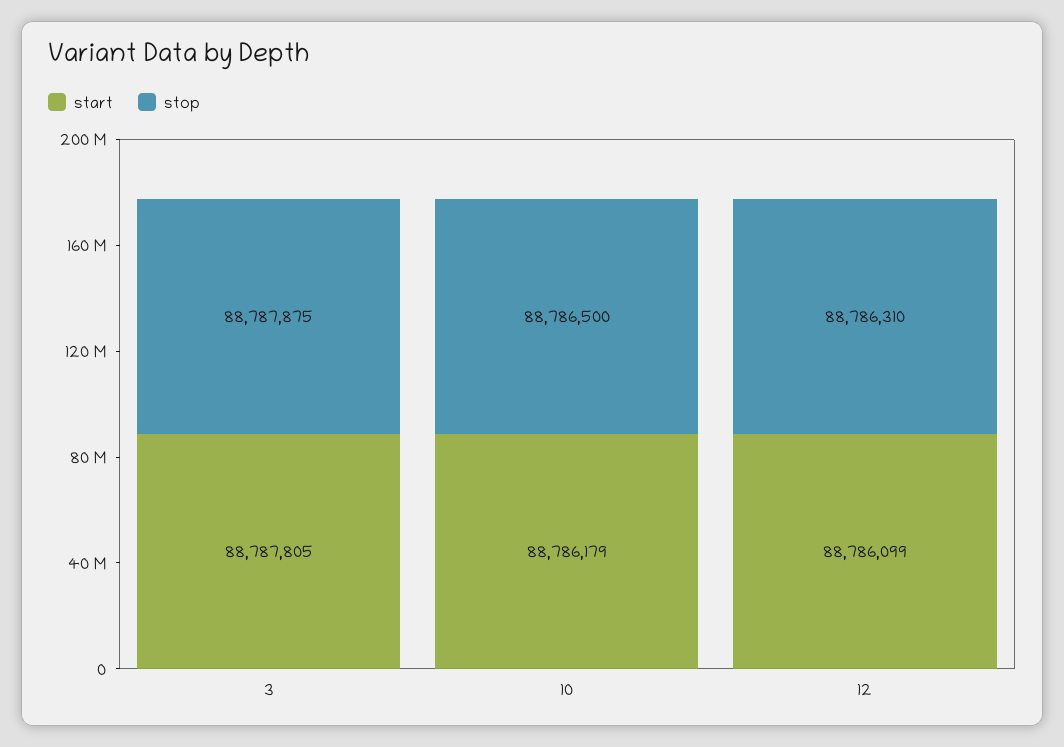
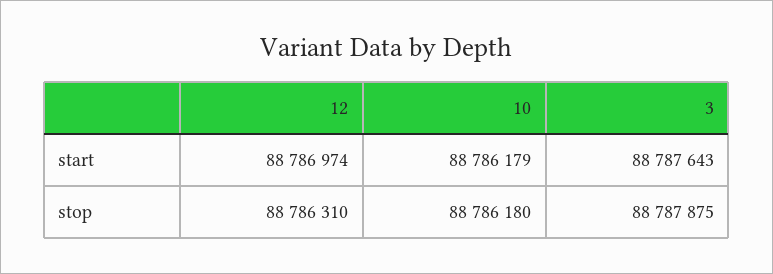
start, 3: 88787805 -> 88787643
stop, 10: 88786500 -> 88786180
start, 12: 88786099 -> 88786974

